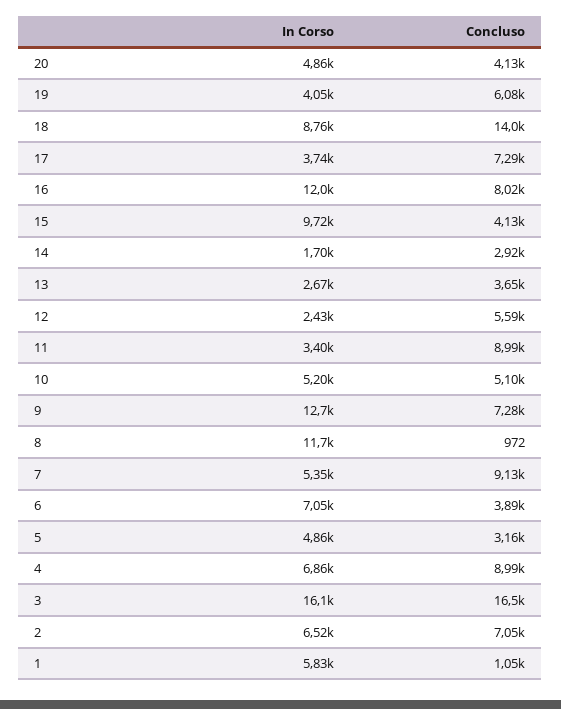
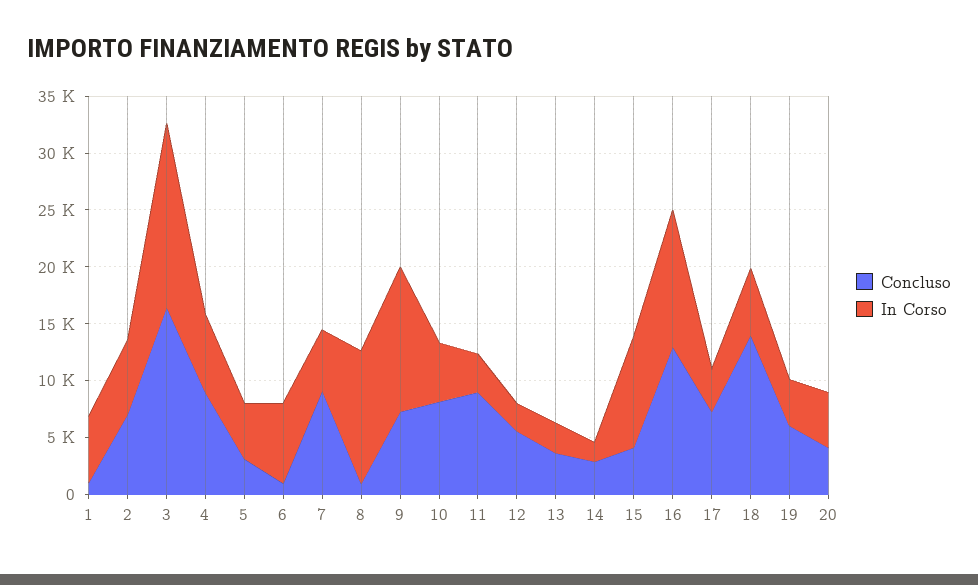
In Corso, 18: 8760 -> 6000
Concluso, 16: 8020 -> 13000
Concluso, 10: 5100 -> 8000
Concluso, 6: 3890 -> 1000

